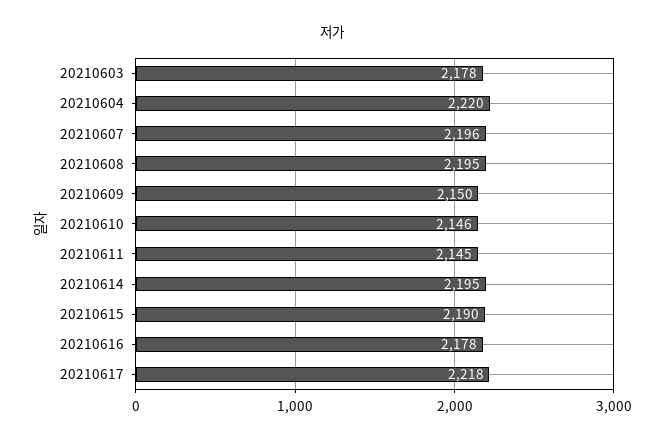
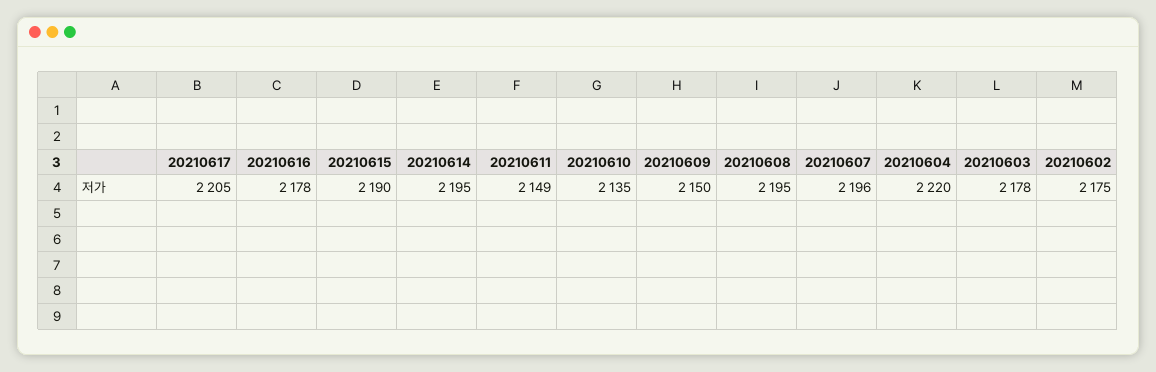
20210610: 2146 -> 2135
20210611: 2145 -> 2149
20210617: 2218 -> 2205
20210602: none -> 2175

